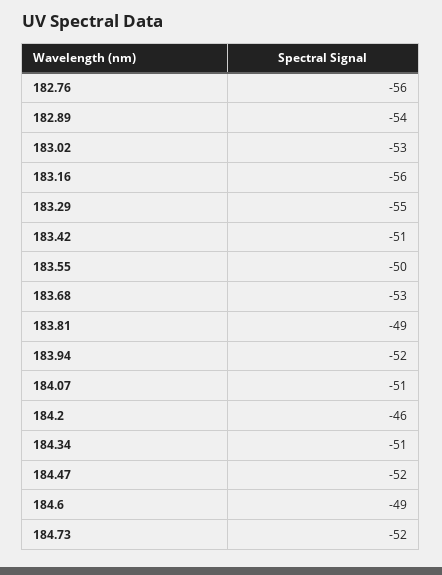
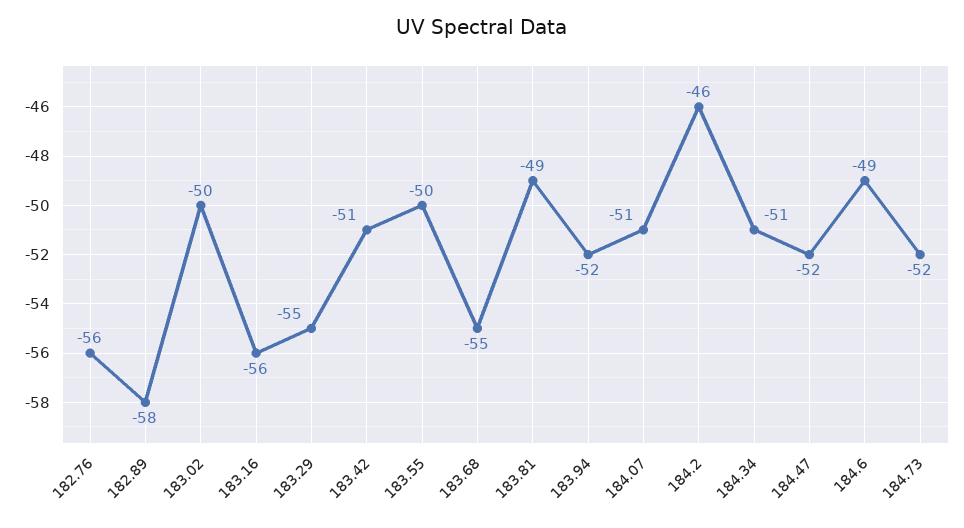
182.89: -54 -> -58
183.02: -53 -> -50
183.68: -53 -> -55

